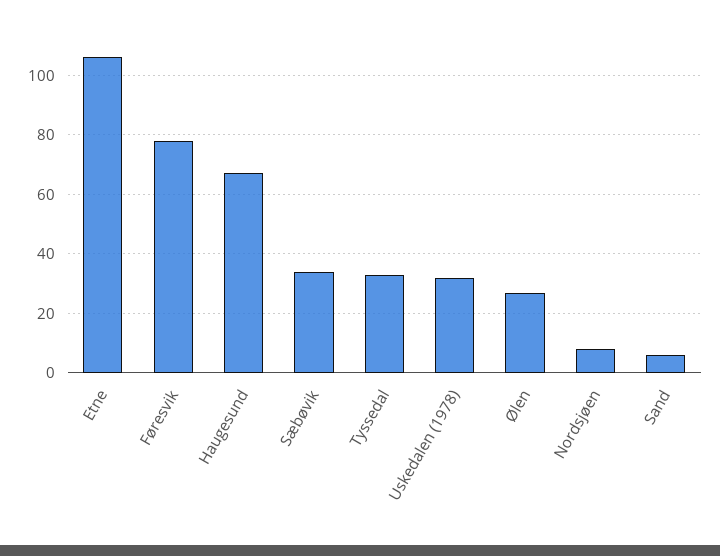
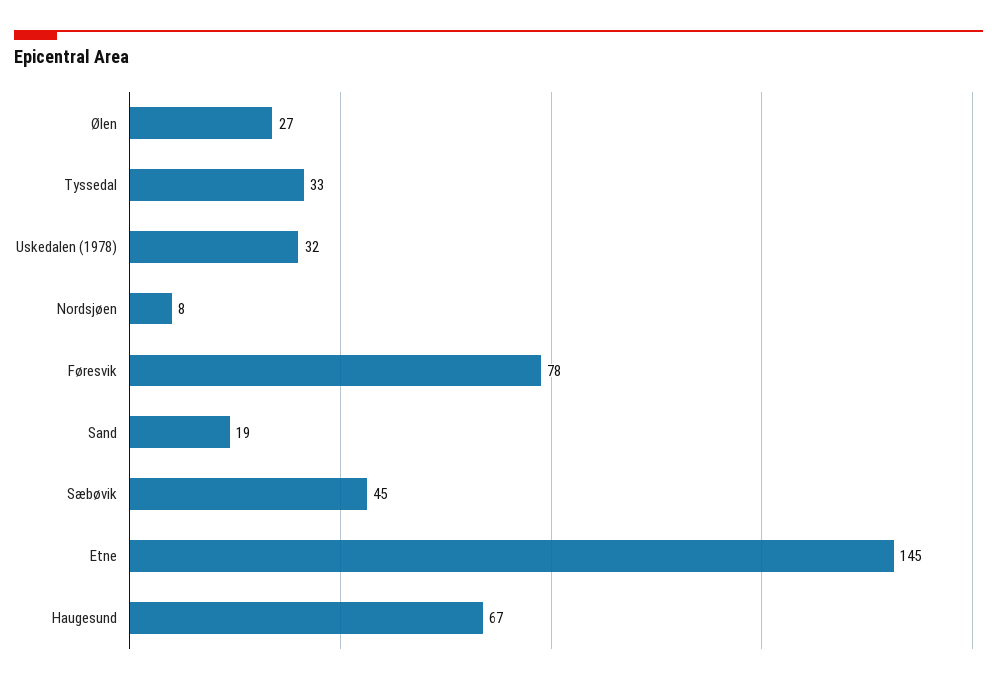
Etne: 105 -> 145
Sæbøvik: 35 -> 45
Sand: 5 -> 19

